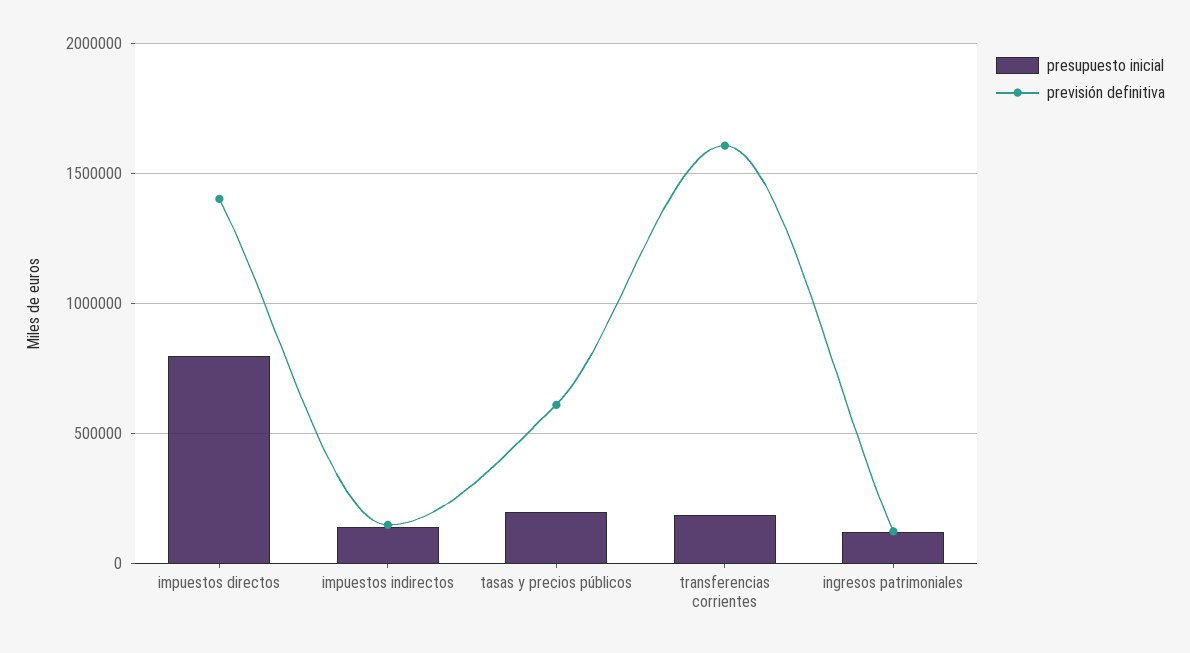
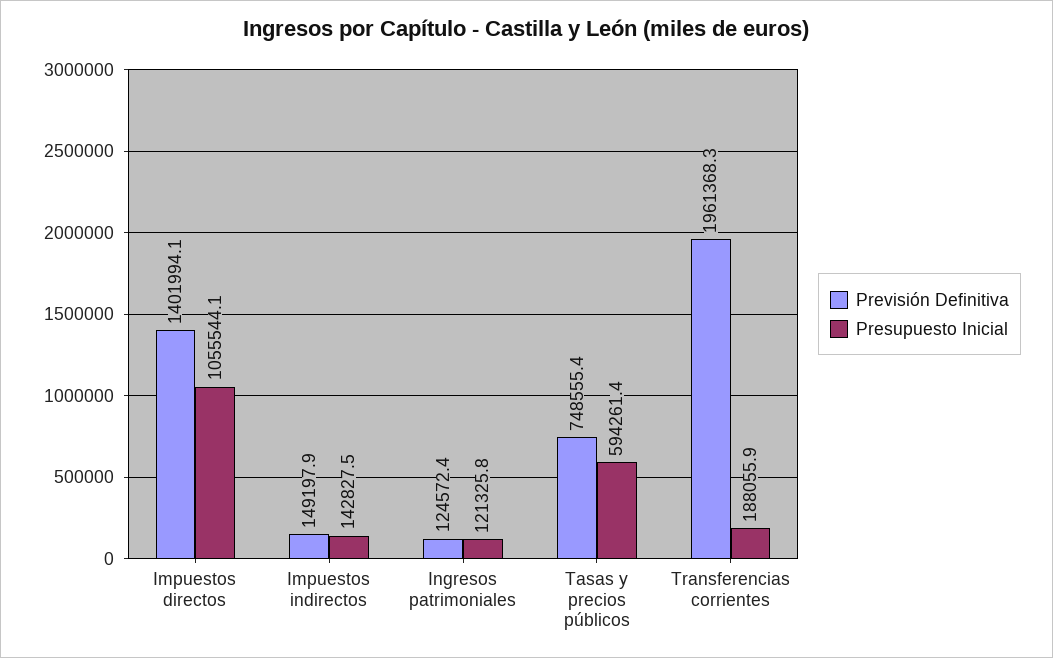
presupuesto inicial, impuestos directos: 800000 -> 1055544.1
presupuesto inicial, tasas y precios públicos: 200000 -> 594261.4
previsión definitiva, tasas y precios públicos: 600000 -> 748555.4
previsión definitiva, transferencias corrientes: 1600000 -> 1961368.3

